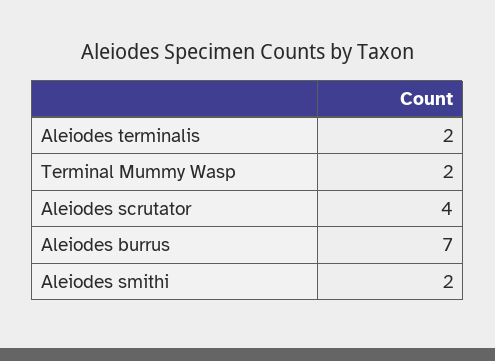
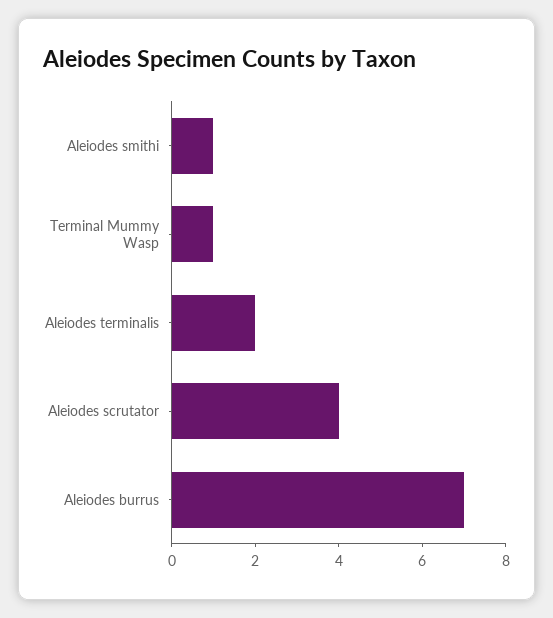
Terminal Mummy Wasp: 2 -> 1
Aleiodes smithi: 2 -> 1

